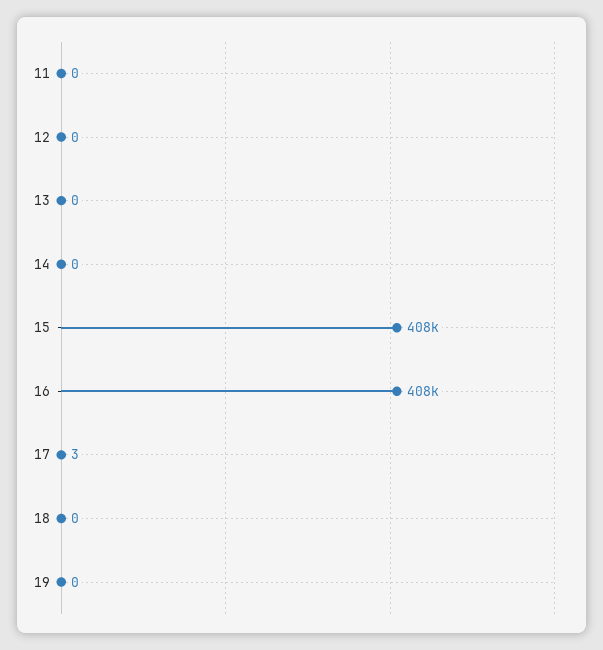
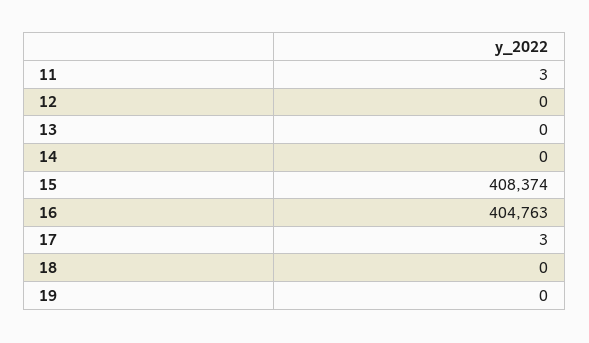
11: 0 -> 3
16: 408000 -> 404763

